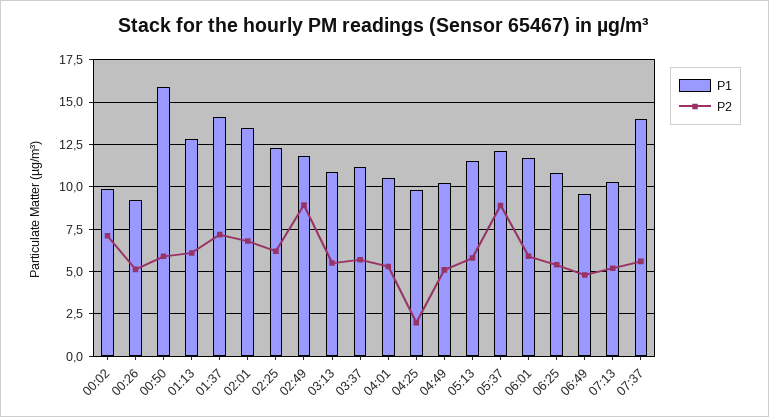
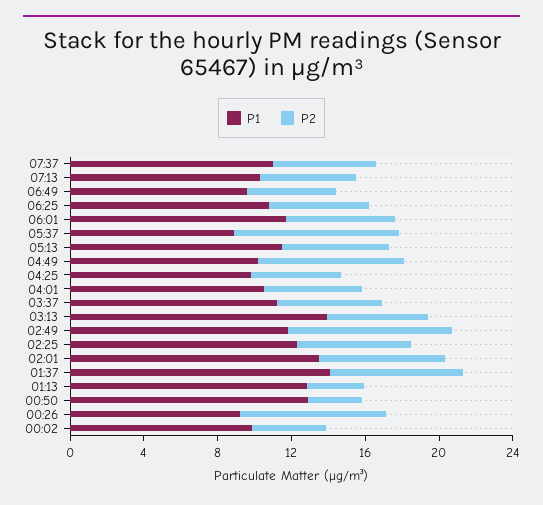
P2, 00:02: 7 -> 4
P2, 00:26: 5 -> 8
P1, 00:50: 16 -> 13
P2, 00:50: 6 -> 3
P2, 01:13: 6 -> 3
P1, 03:13: 11 -> 14
P2, 04:25: 2 -> 5
P2, 04:49: 5 -> 8
P1, 05:37: 12 -> 9
P1, 07:37: 14 -> 11

